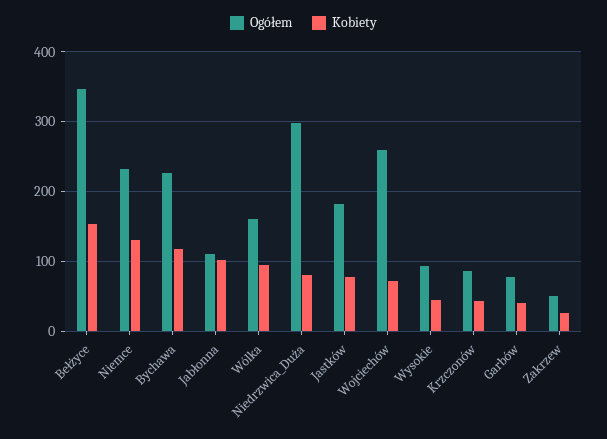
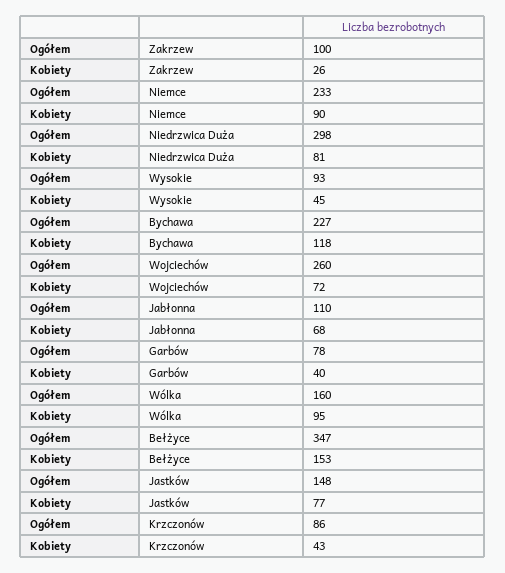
Kobiety, Niemce: 130 -> 90
Kobiety, Jabłonna: 100 -> 68
Ogółem, Jastków: 180 -> 148
Ogółem, Zakrzew: 50 -> 100

